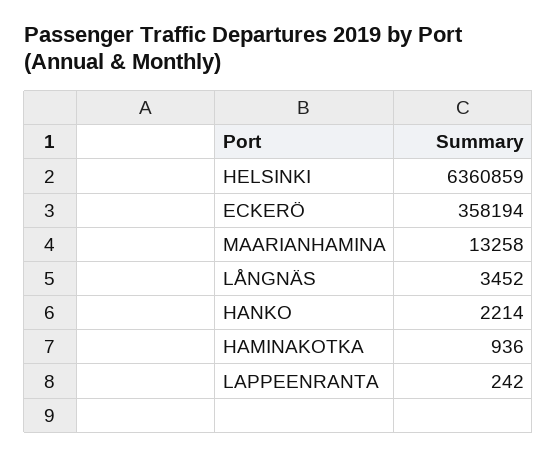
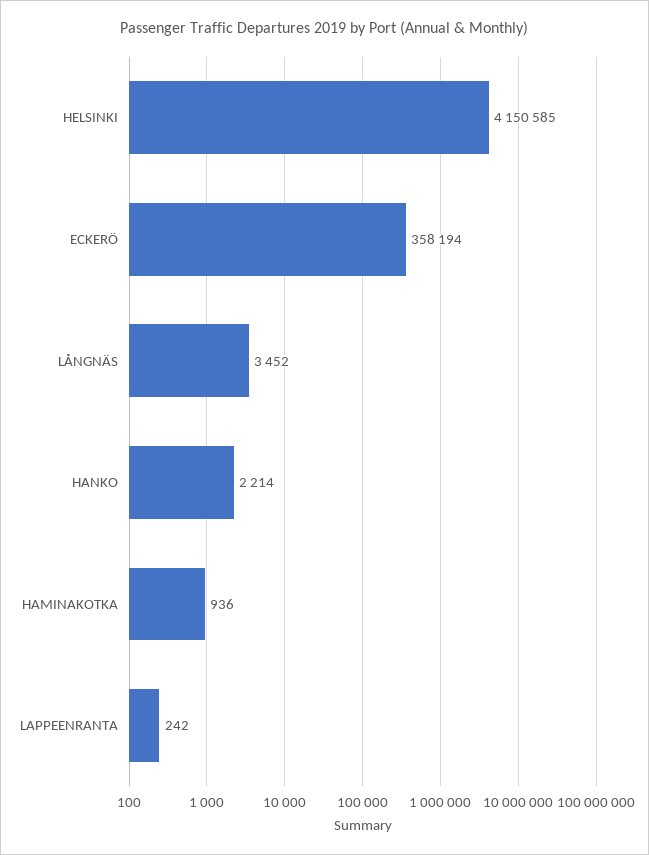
HELSINKI: 6360859 -> 4150585
MAARIANHAMINA: 13258 -> none

